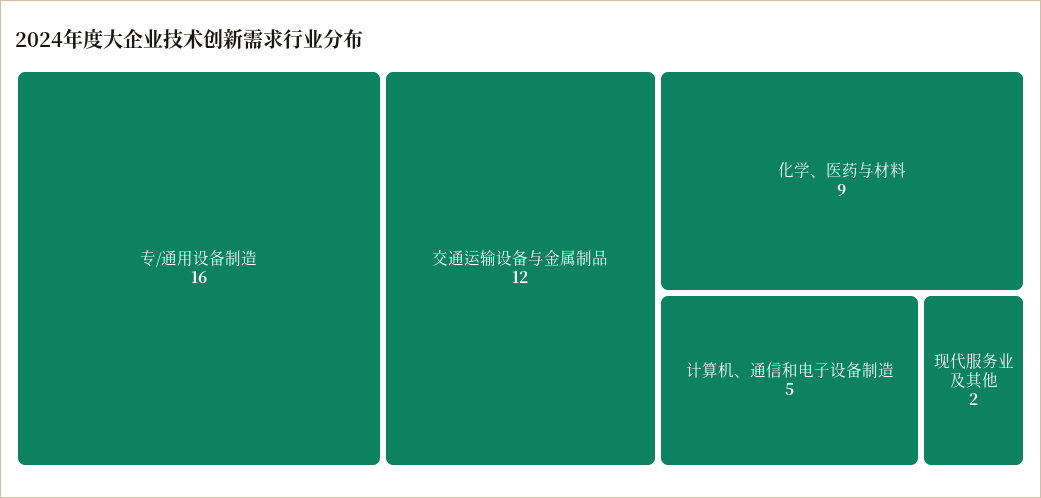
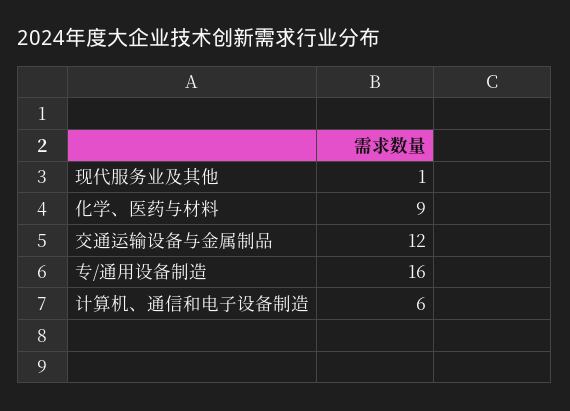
计算机、通信和电子设备制造: 5 -> 6
现代服务业及其他: 2 -> 1

